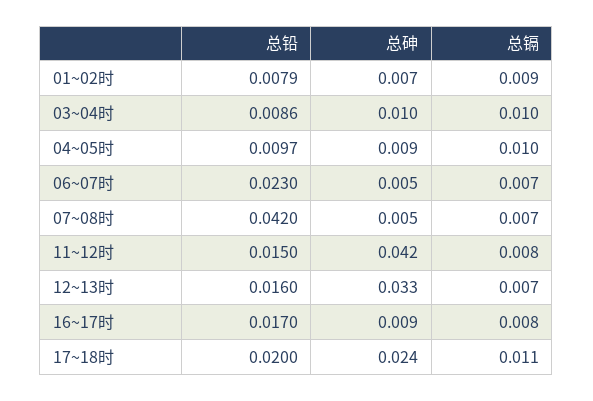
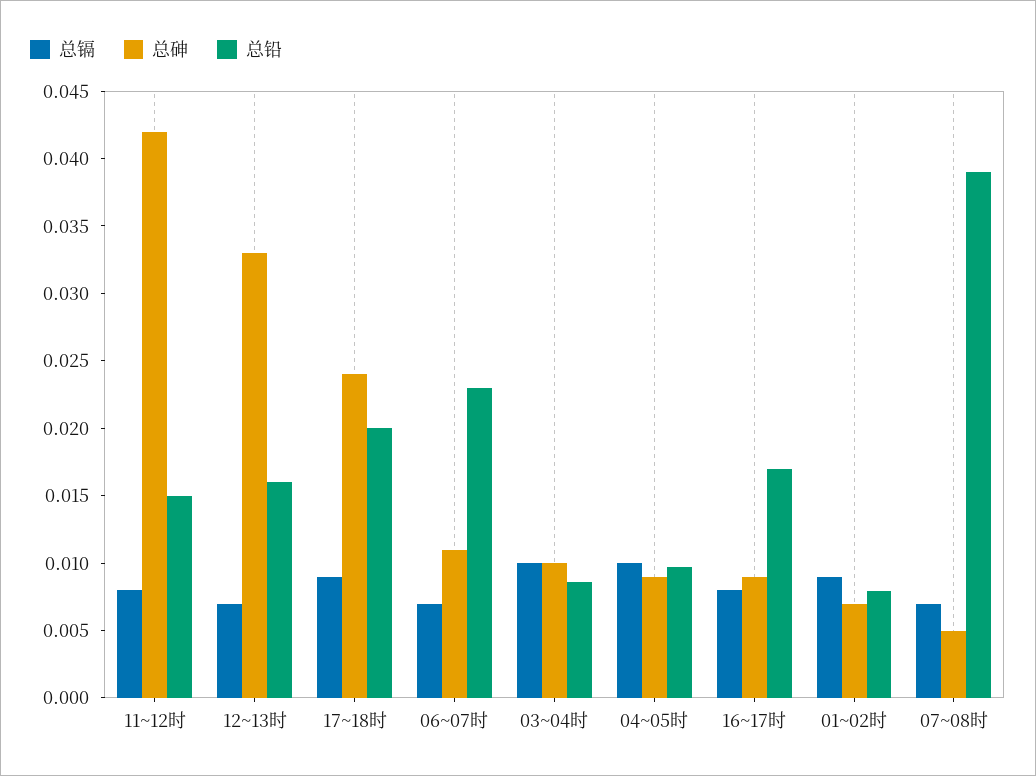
总砷, 06~07时: 0.005 -> 0.011
总铅, 07~08时: 0.042 -> 0.039
总镉, 17~18时: 0.011 -> 0.009

